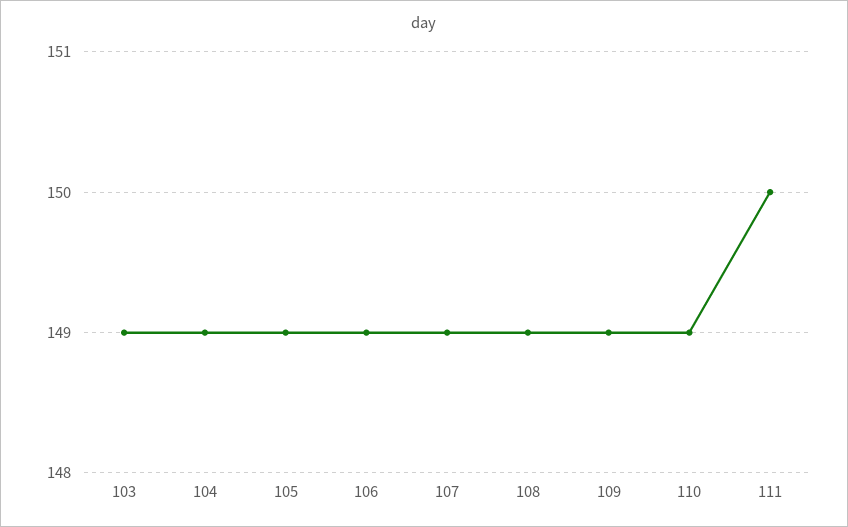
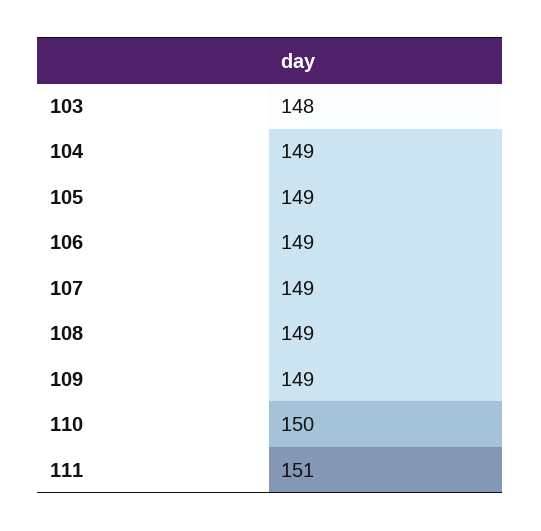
103: 149 -> 148
110: 149 -> 150
111: 150 -> 151

